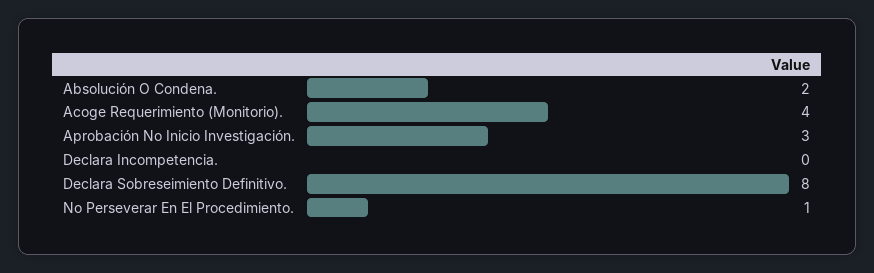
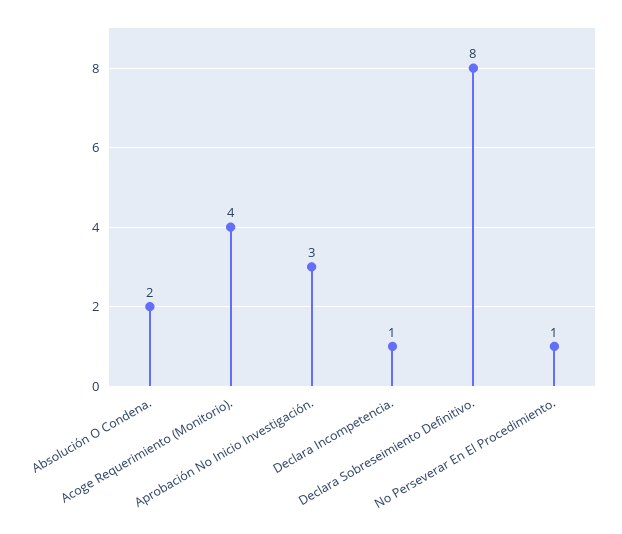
Declara Incompetencia.: 0 -> 1

